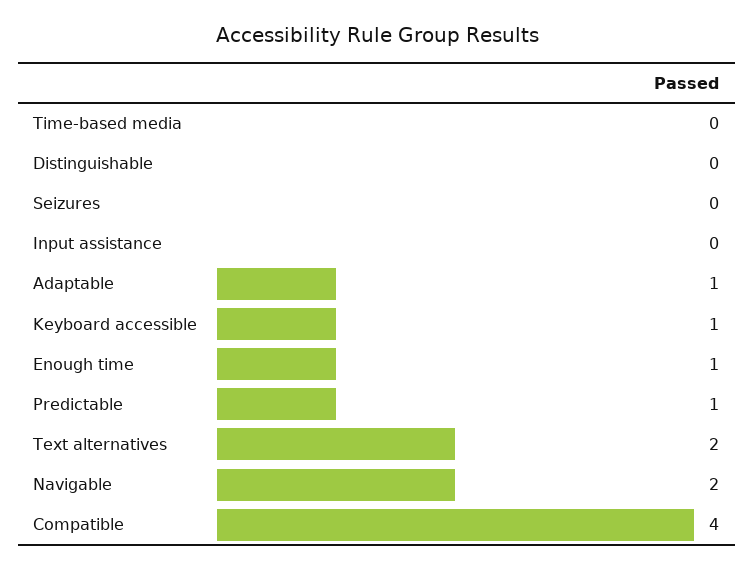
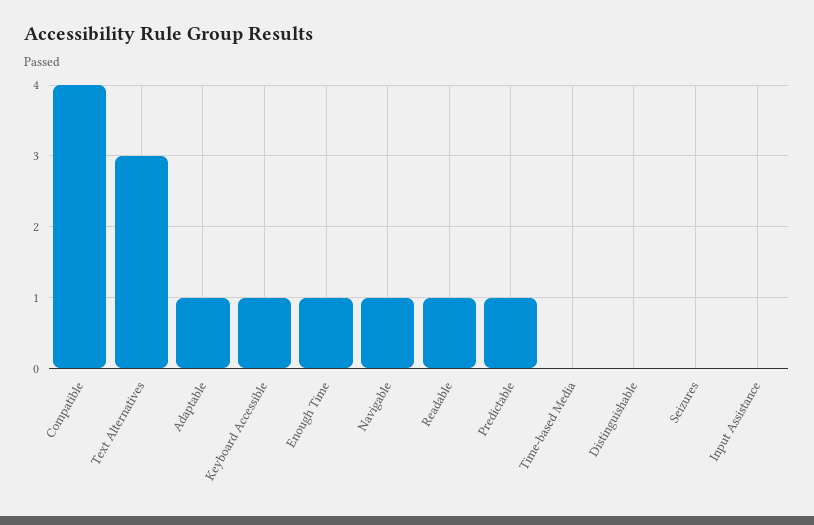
Text alternatives: 2 -> 3
Navigable: 2 -> 1
Readable: none -> 1

